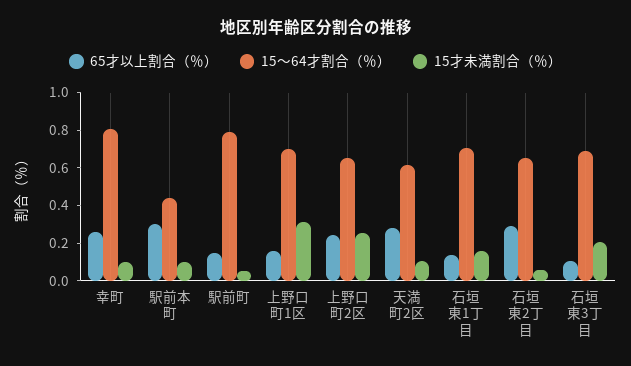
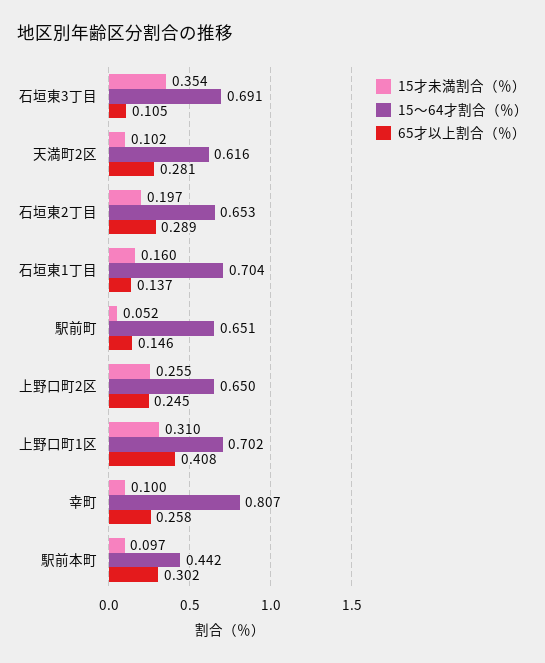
15～64才割合（％）, 駅前町: 0.8 -> 0.651
65才以上割合（％）, 上野口町1区: 0.15 -> 0.408
15才未満割合（％）, 石垣東2丁目: 0.05 -> 0.197
15才未満割合（％）, 石垣東3丁目: 0.2 -> 0.354

